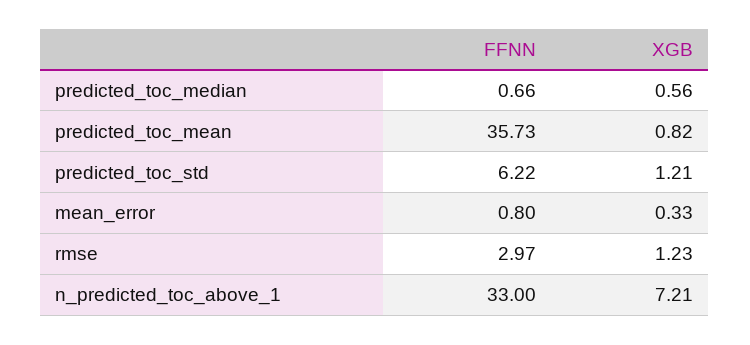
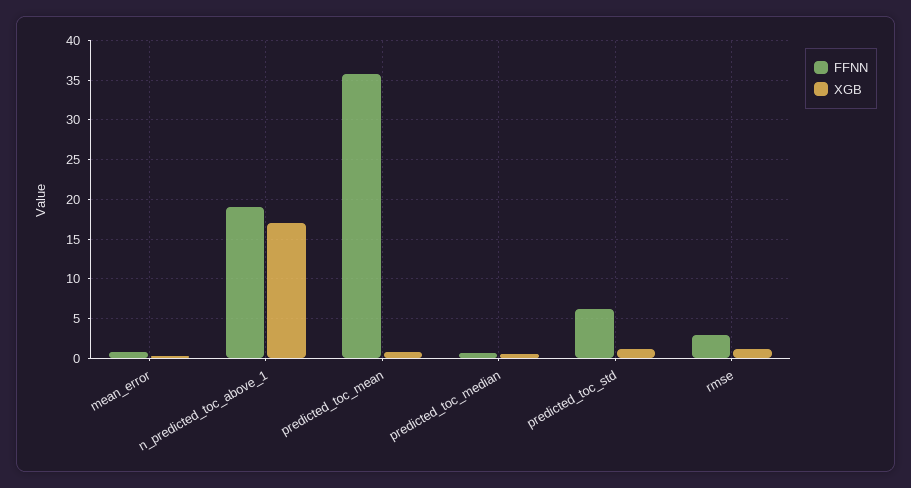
FFNN, n_predicted_toc_above_1: 33 -> 19
XGB, n_predicted_toc_above_1: 7.21 -> 17

